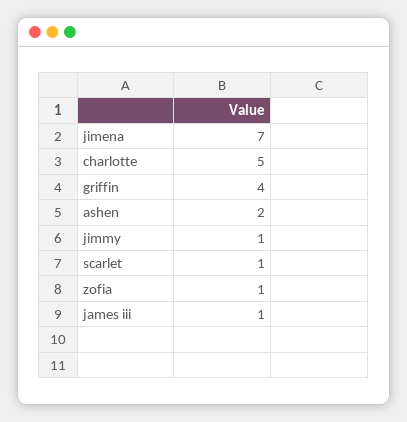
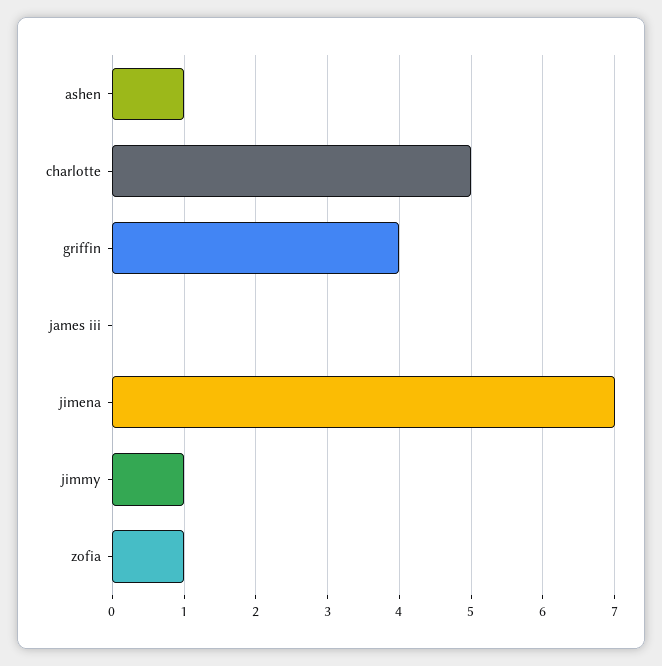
ashen: 2 -> 1
scarlet: 1 -> none
james iii: 1 -> 0

